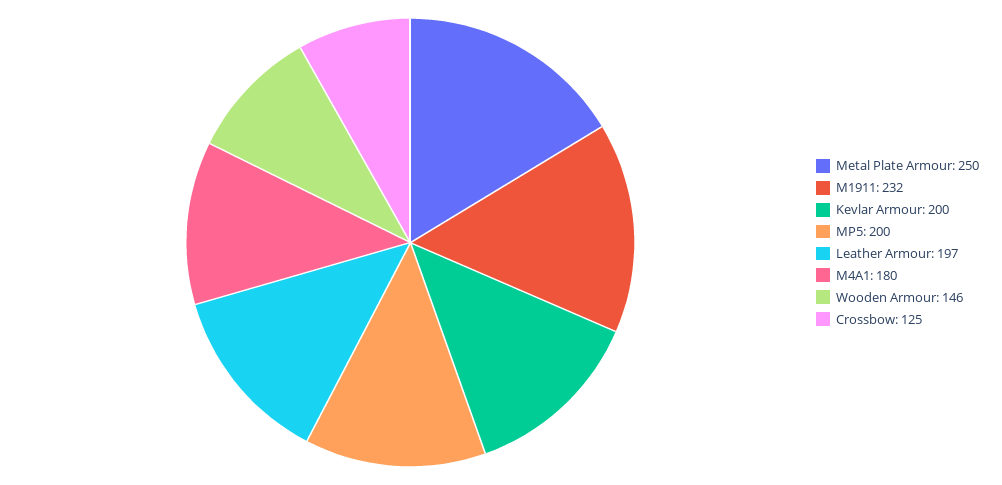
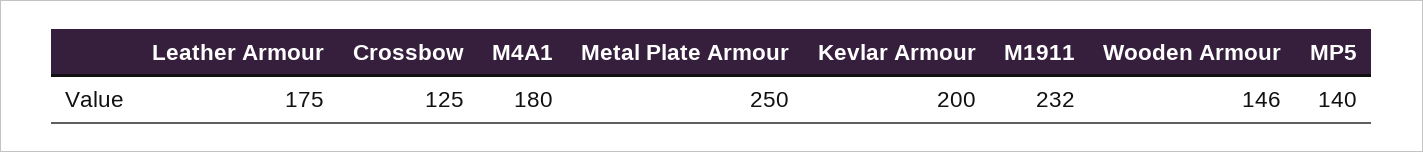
MP5: 200 -> 140
Leather Armour: 197 -> 175

